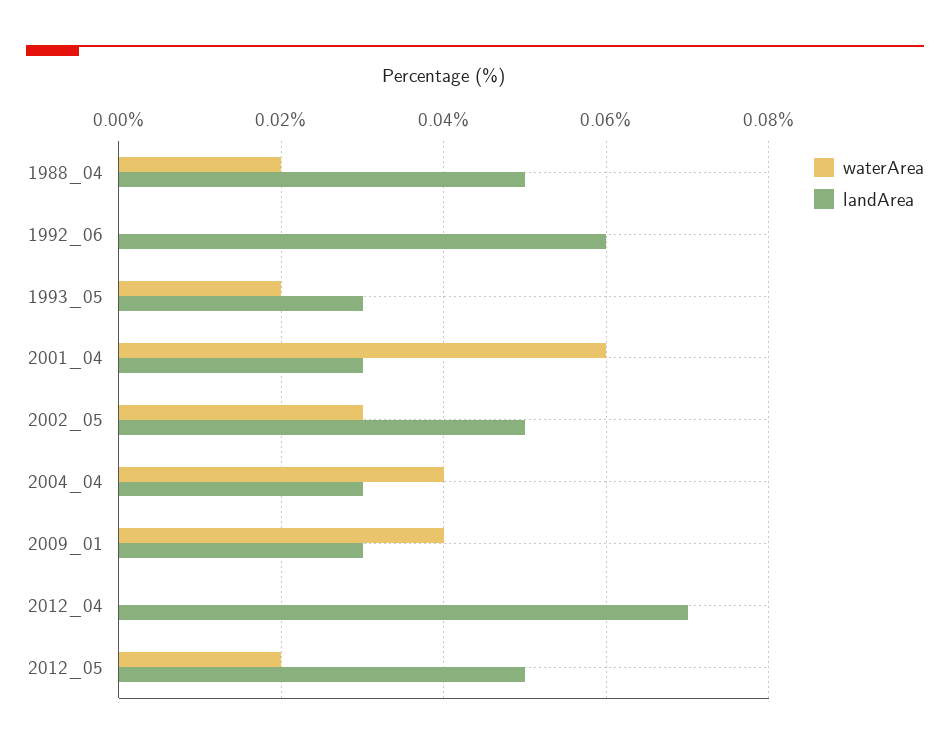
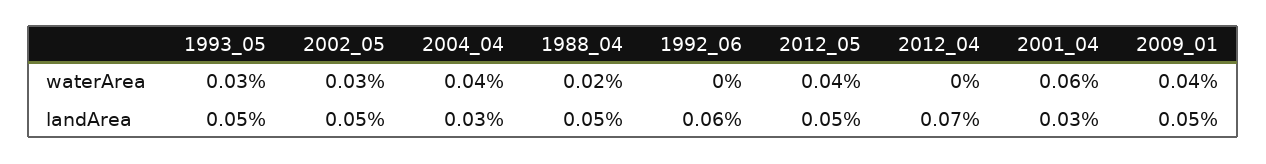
waterArea, 1993_05: 0.02 -> 0.03
landArea, 1993_05: 0.03 -> 0.05
landArea, 2009_01: 0.03 -> 0.05
waterArea, 2012_05: 0.02 -> 0.04

